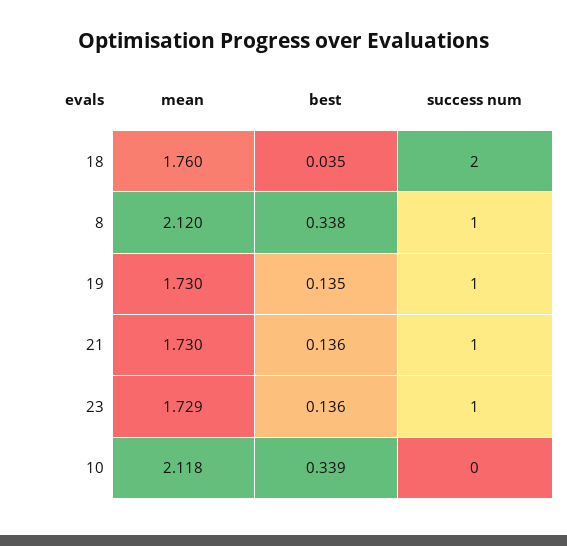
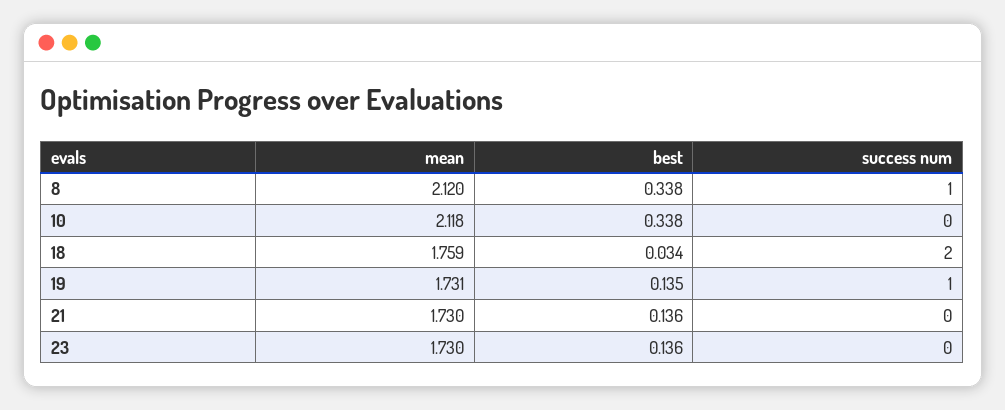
mean, 18: 1.76 -> 1.759
best, 18: 0.035 -> 0.034
mean, 19: 1.73 -> 1.731
success num, 21: 1 -> 0
mean, 23: 1.729 -> 1.73
success num, 23: 1 -> 0
best, 10: 0.339 -> 0.338

